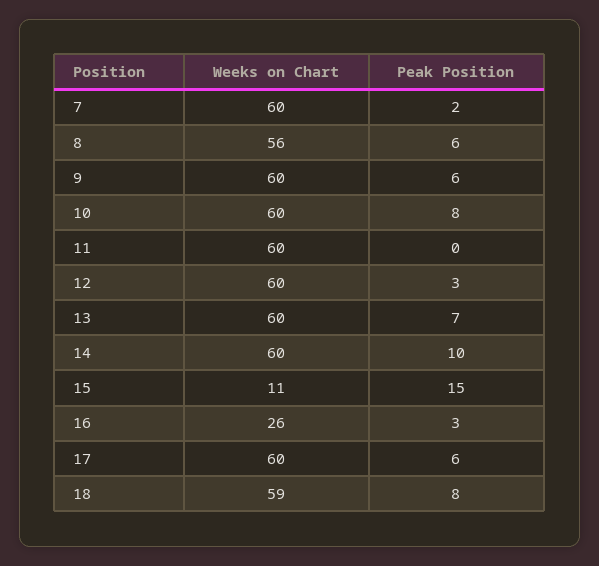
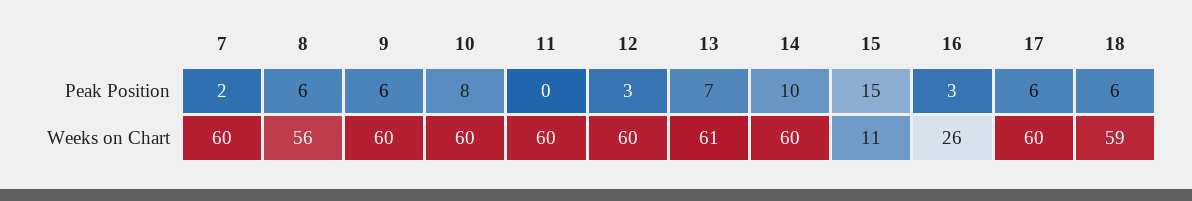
Weeks on Chart, 13: 60 -> 61
Peak Position, 18: 8 -> 6

